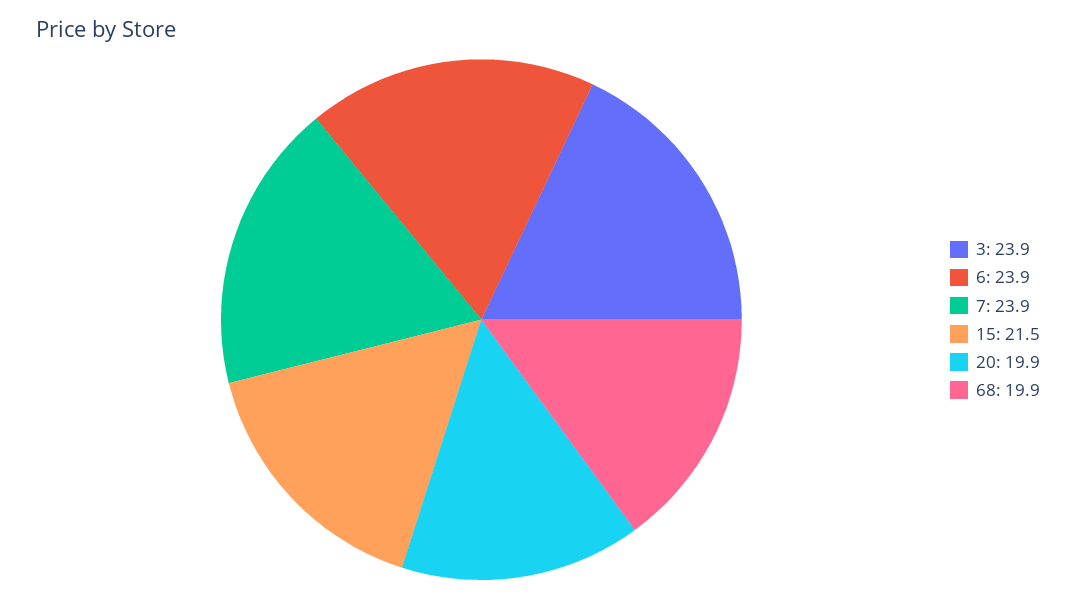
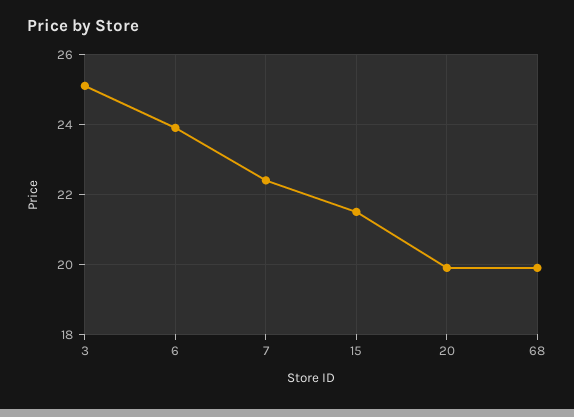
3: 23.9 -> 25
7: 23.9 -> 22.5

